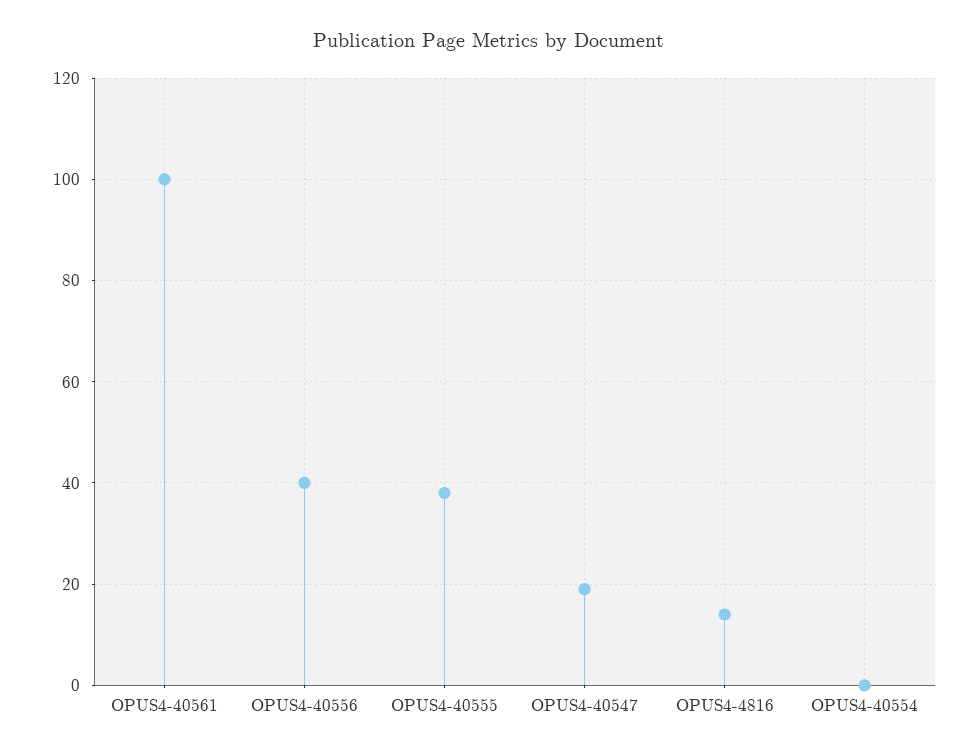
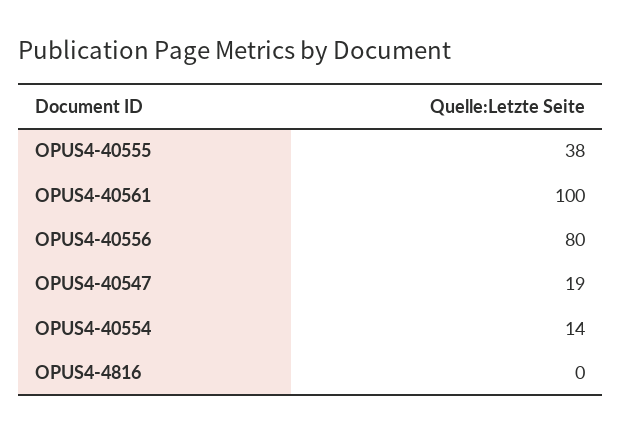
OPUS4-40556: 40 -> 80
OPUS4-4816: 15 -> 0
OPUS4-40554: 0 -> 14

